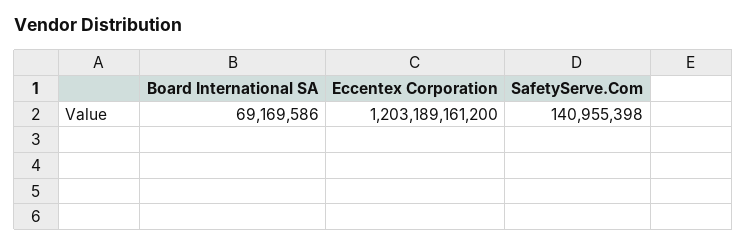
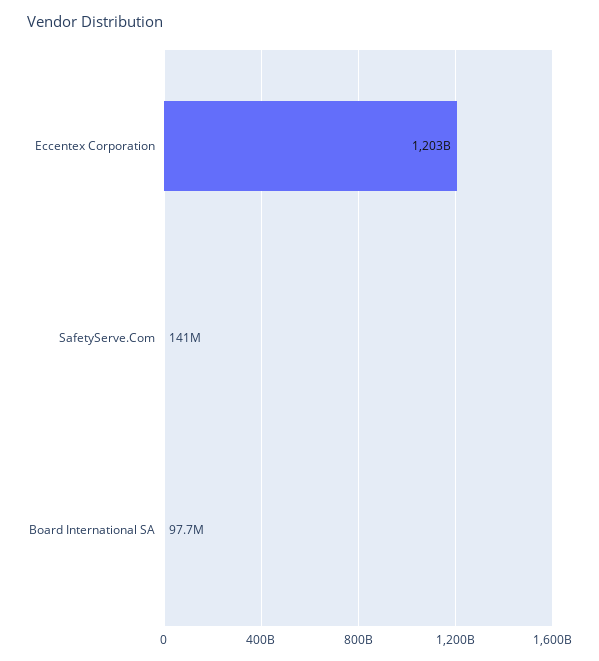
Board International SA: 69169586 -> 97700000

